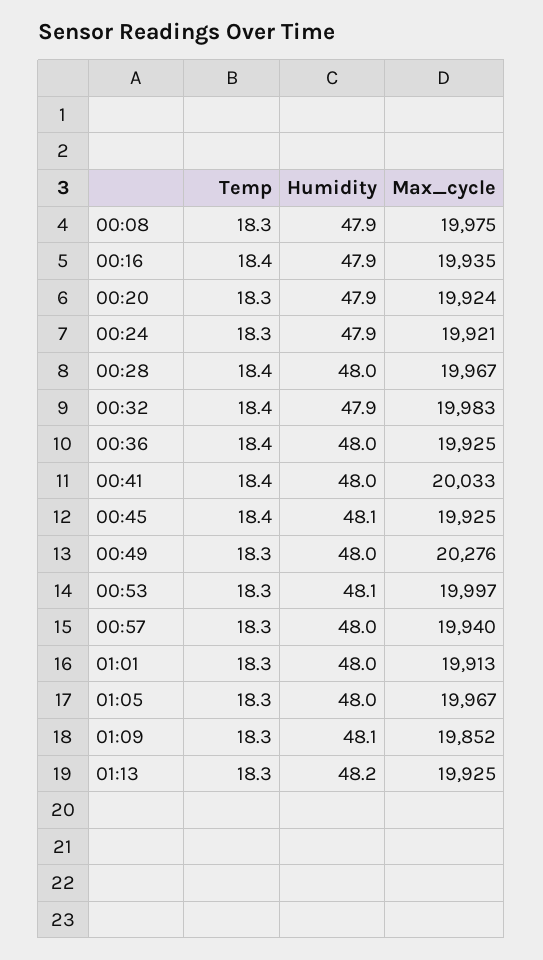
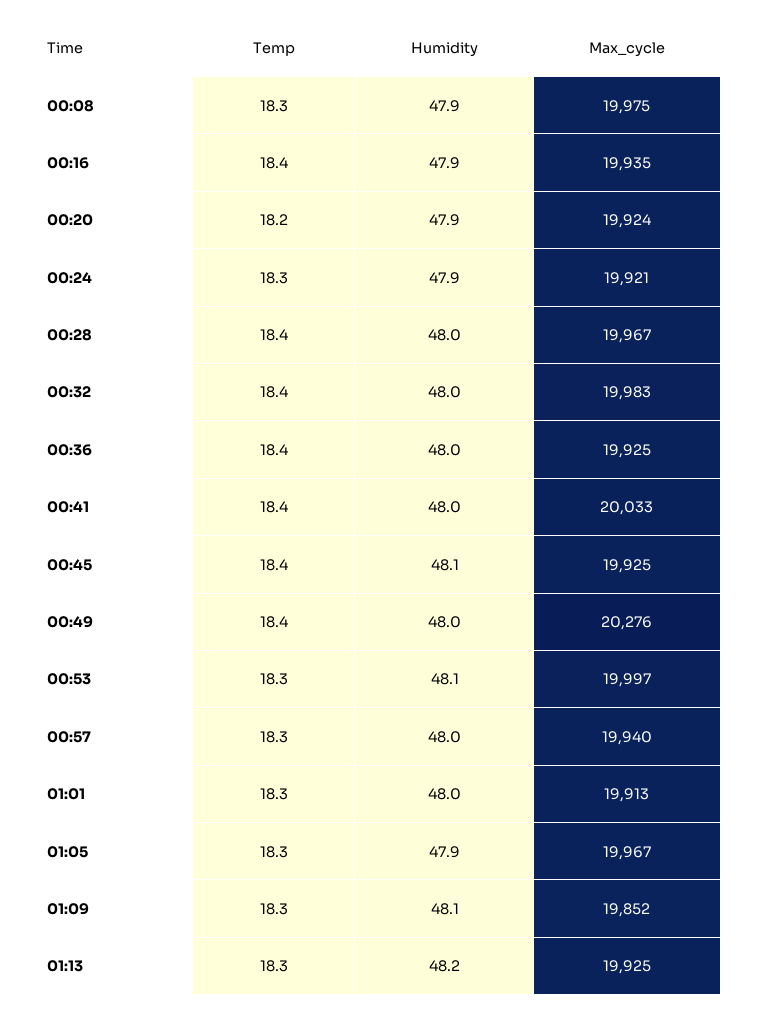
Temp, 00:20: 18.3 -> 18.2
Humidity, 00:32: 47.9 -> 48
Temp, 00:49: 18.3 -> 18.4
Humidity, 01:05: 48 -> 47.9

